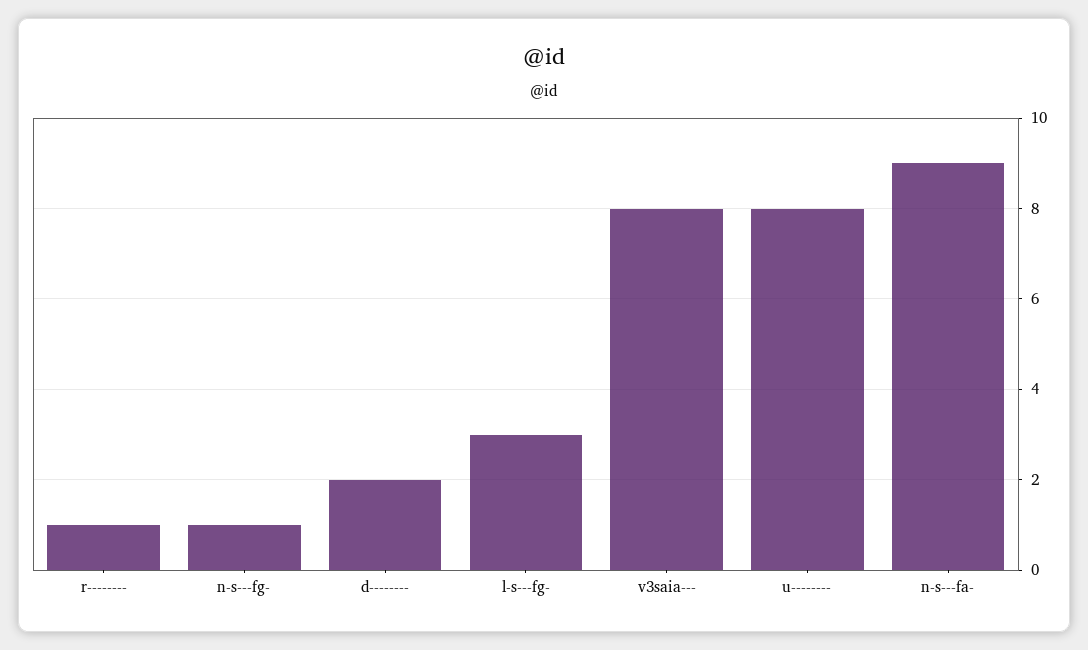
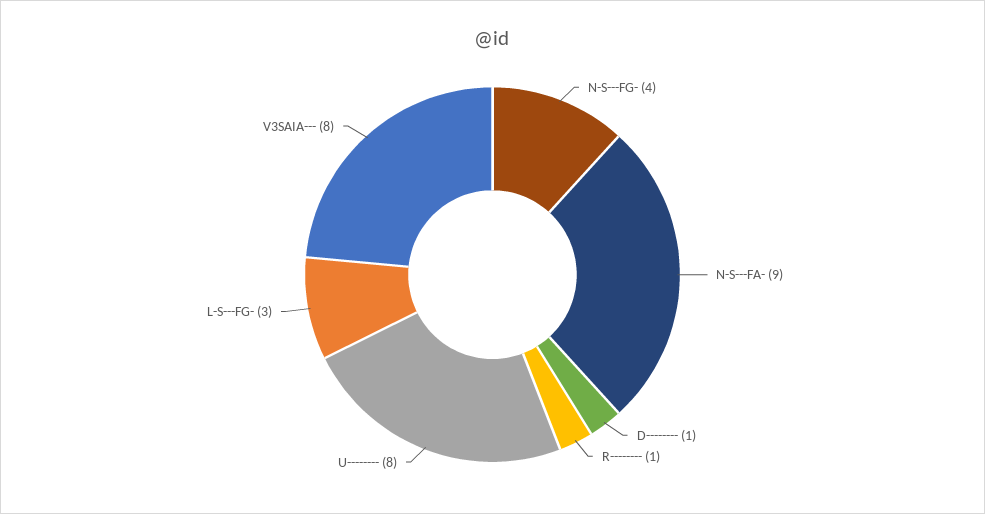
n-s---fg-: 1 -> 4
d--------: 2 -> 1

